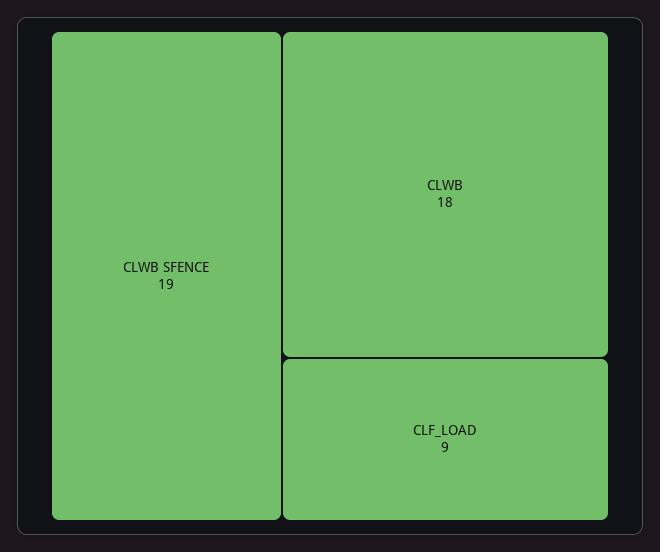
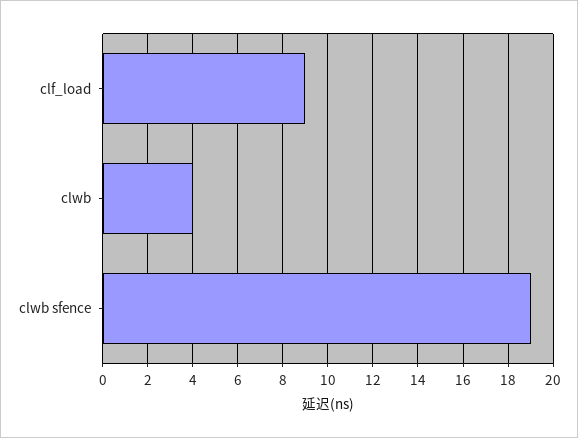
CLWB: 18 -> 4

